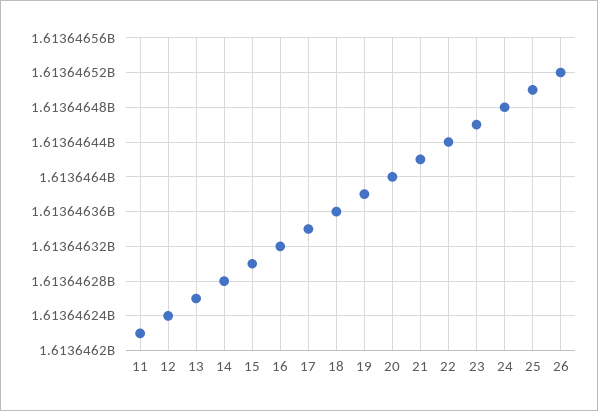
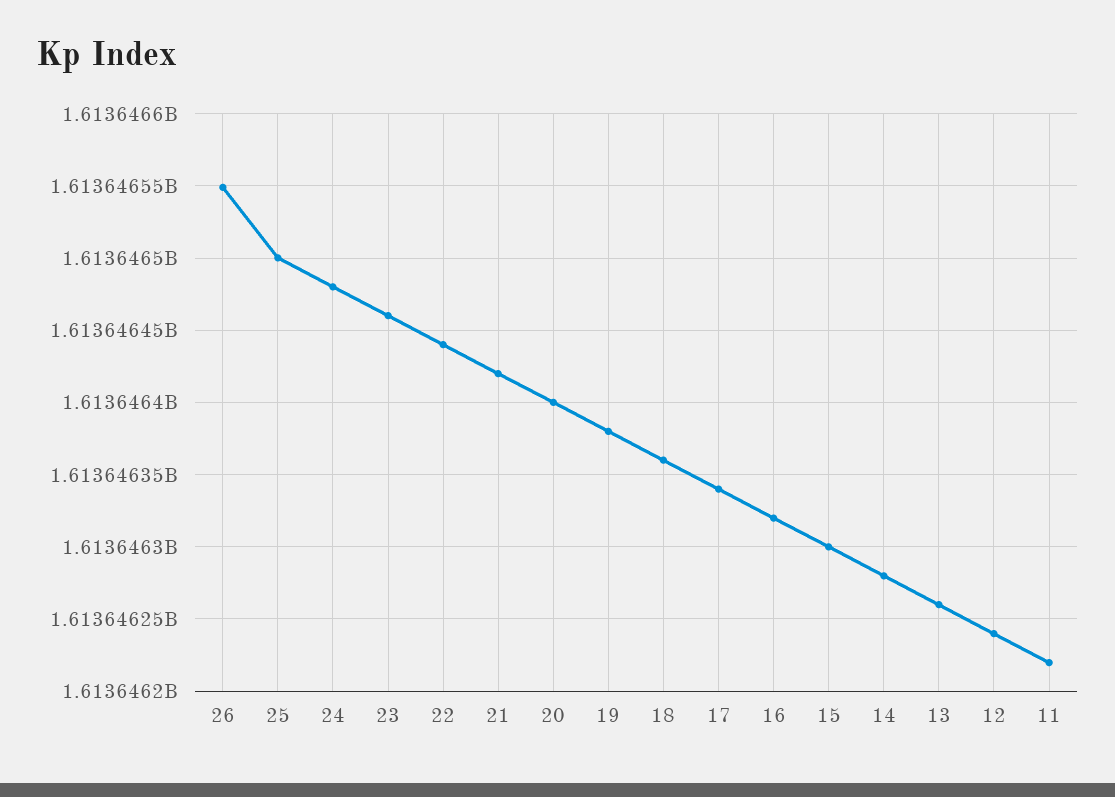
26: 1613646520 -> 1613646550

